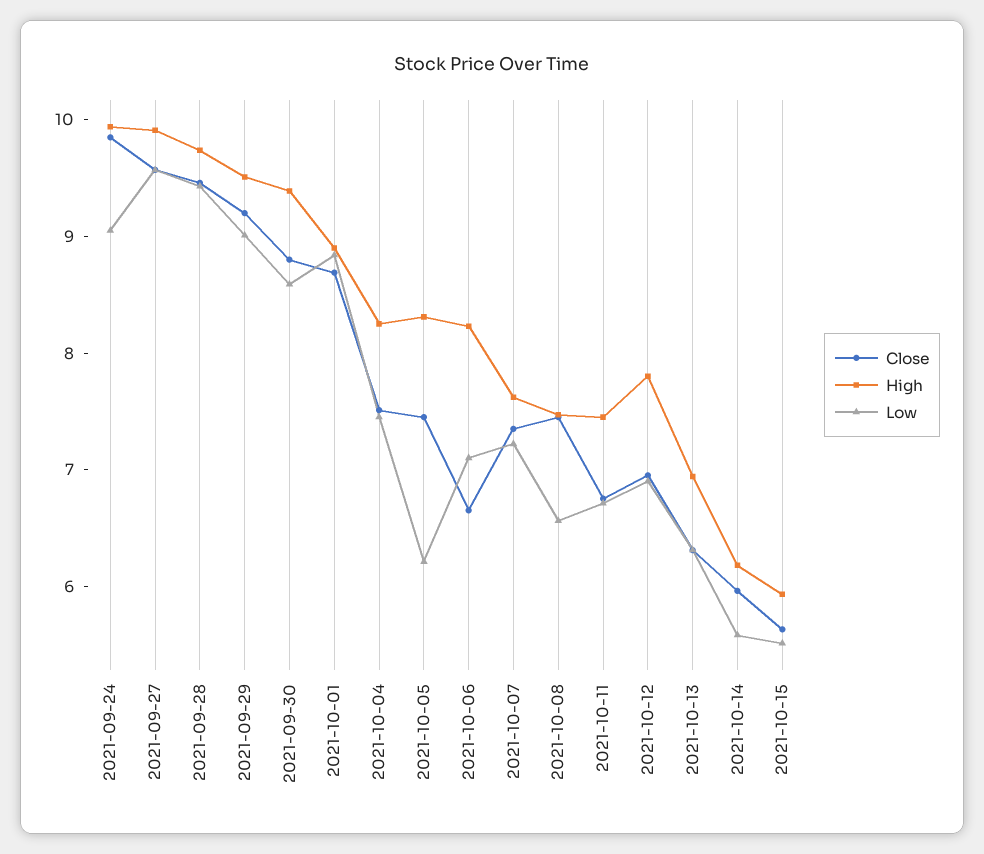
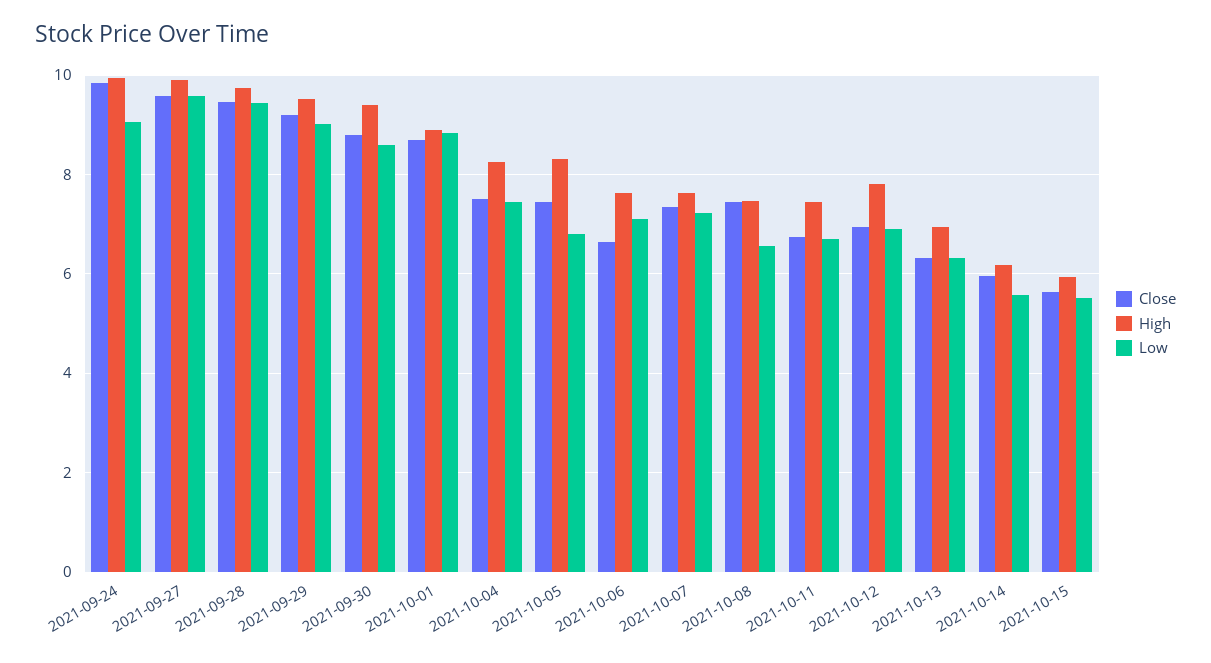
Low, 2021-10-05: 6.2 -> 6.8
High, 2021-10-06: 8.2 -> 7.6

